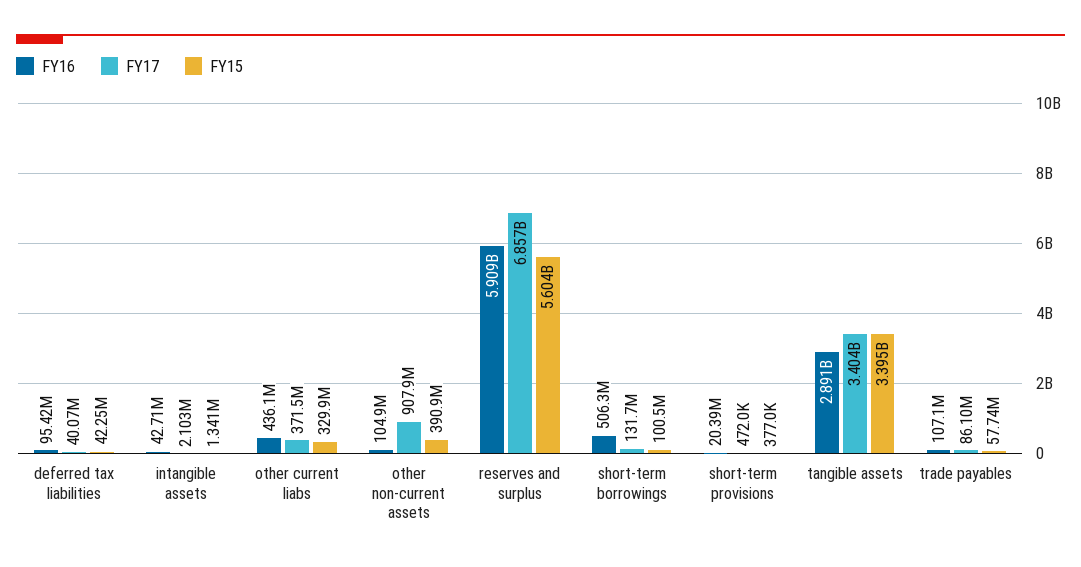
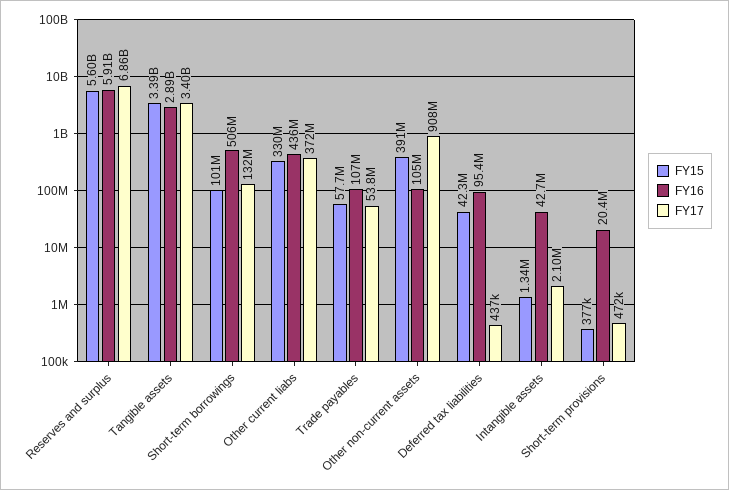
FY17, deferred tax liabilities: 40070000 -> 437000
FY17, trade payables: 86100000 -> 53800000

